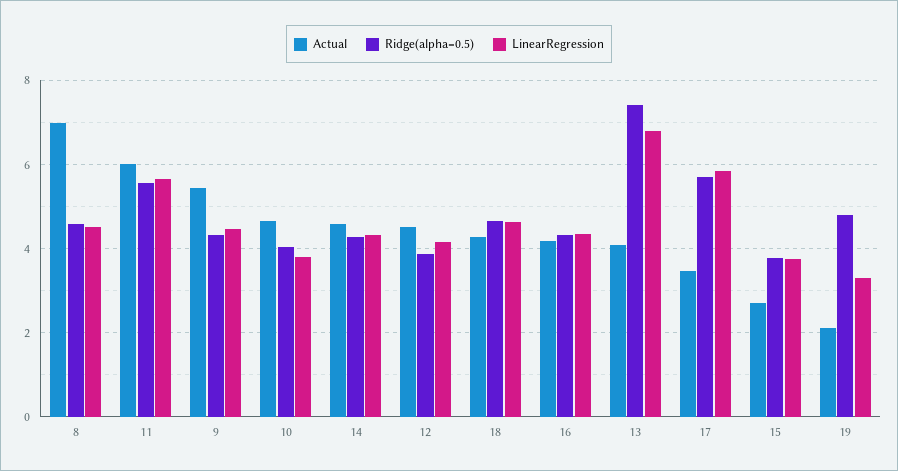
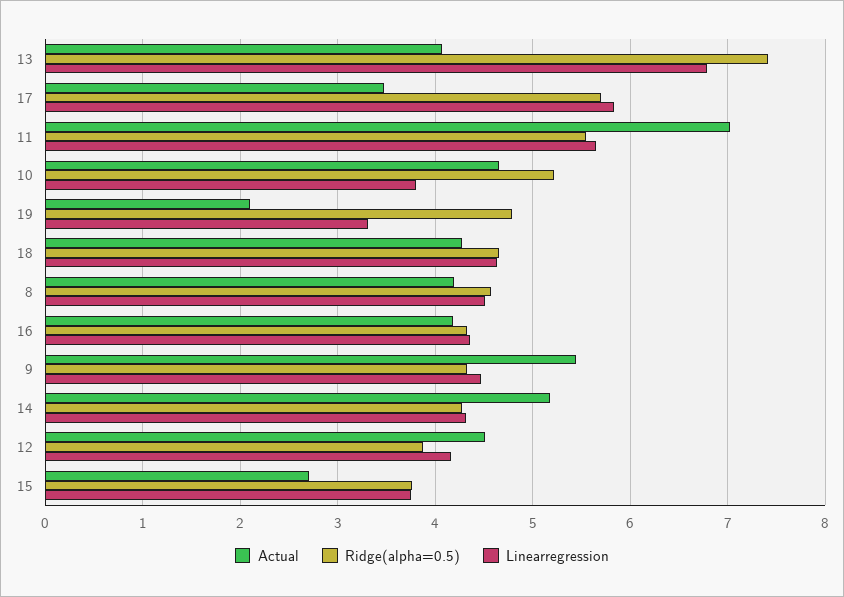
Actual, 8: 7 -> 4.2
Actual, 11: 6 -> 7
Ridge(alpha=0.5), 10: 4 -> 5.2
Actual, 14: 4.6 -> 5.2

